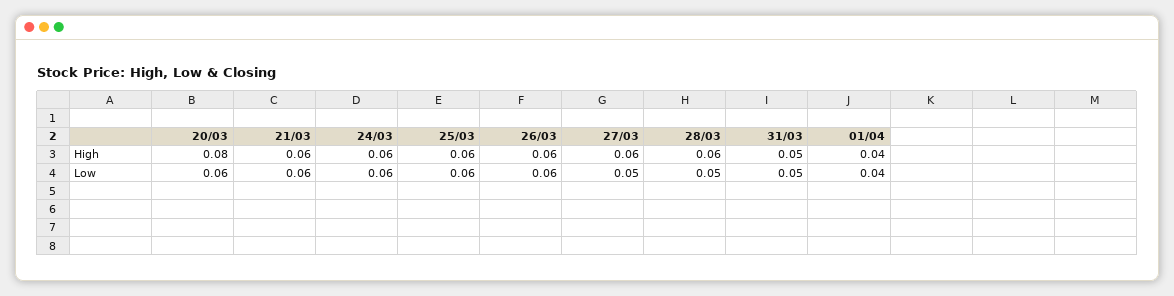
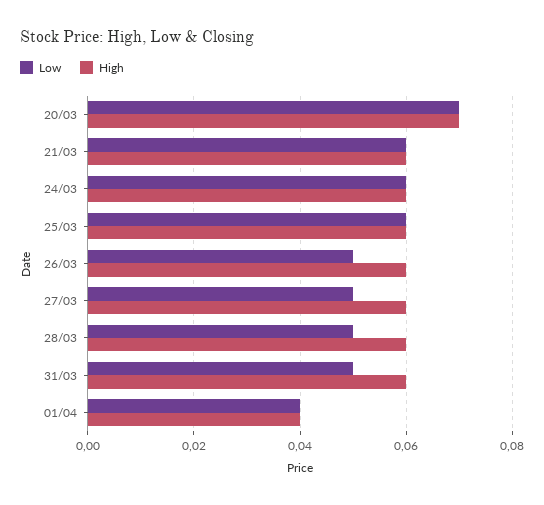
High, 20/03: 0.08 -> 0.07
High, 31/03: 0.05 -> 0.06
Low, 20/03: 0.06 -> 0.07
Low, 26/03: 0.06 -> 0.05

